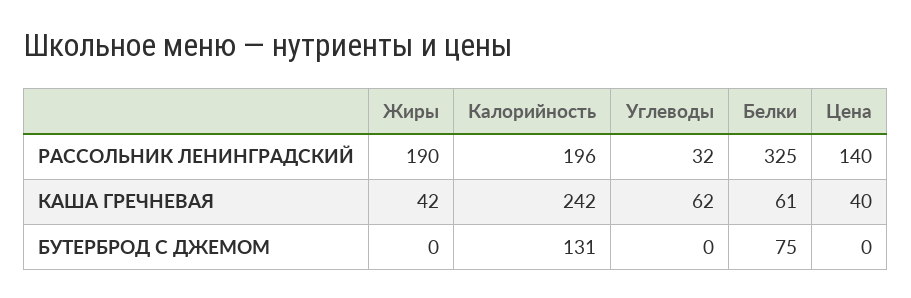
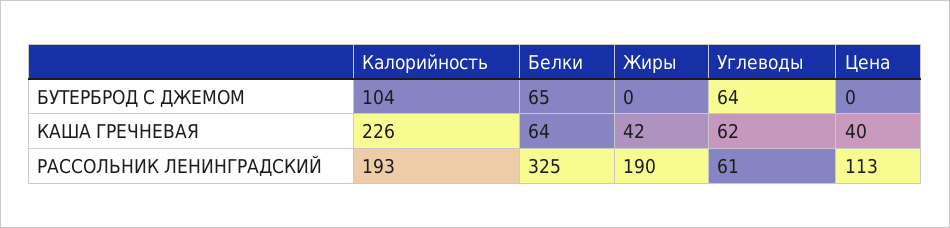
Калорийность, РАССОЛЬНИК ЛЕНИНГРАДСКИЙ: 196 -> 193
Углеводы, РАССОЛЬНИК ЛЕНИНГРАДСКИЙ: 32 -> 61
Цена, РАССОЛЬНИК ЛЕНИНГРАДСКИЙ: 140 -> 113
Калорийность, КАША ГРЕЧНЕВАЯ: 242 -> 226
Белки, КАША ГРЕЧНЕВАЯ: 61 -> 64
Калорийность, БУТЕРБРОД С ДЖЕМОМ: 131 -> 104
Углеводы, БУТЕРБРОД С ДЖЕМОМ: 0 -> 64
Белки, БУТЕРБРОД С ДЖЕМОМ: 75 -> 65

